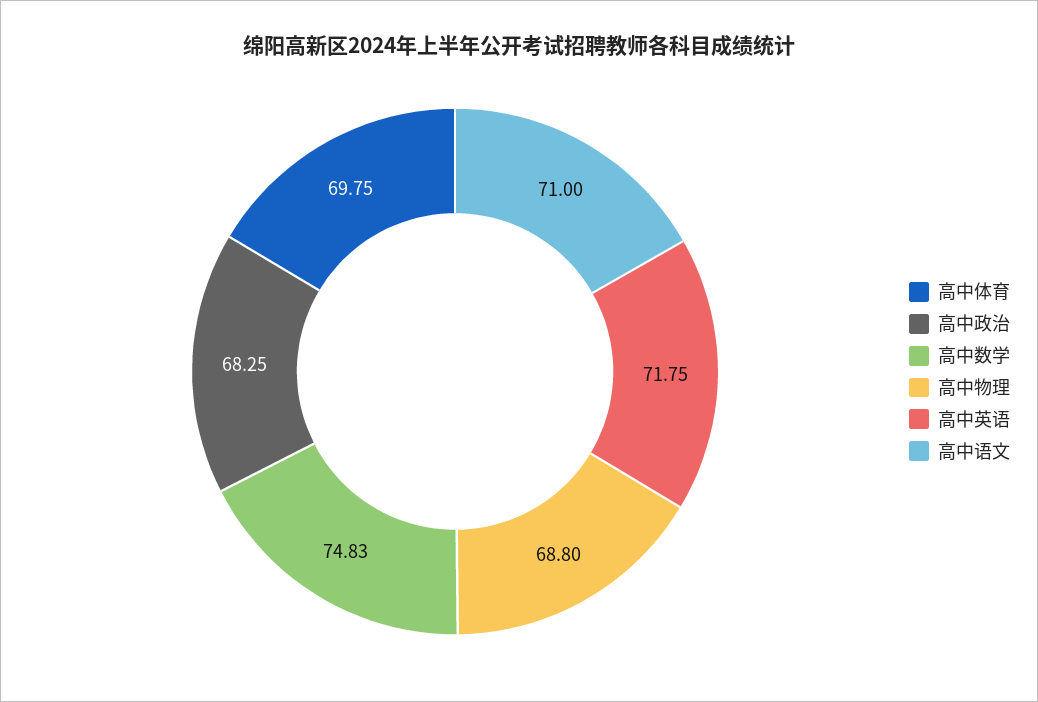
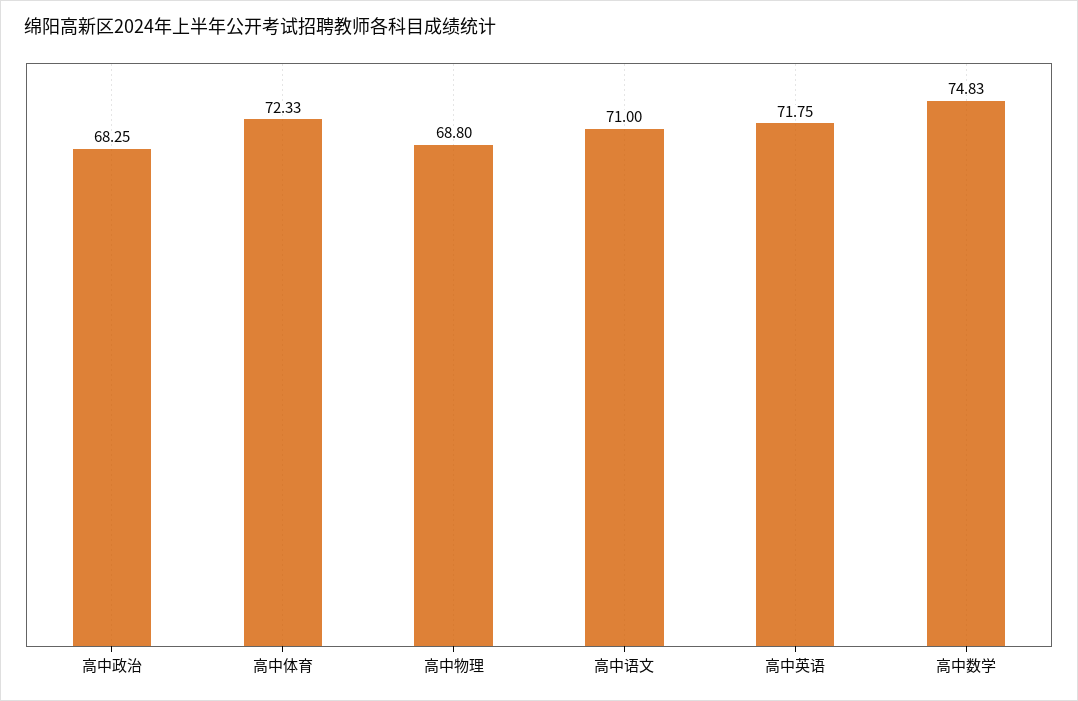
高中体育: 69.75 -> 72.33

